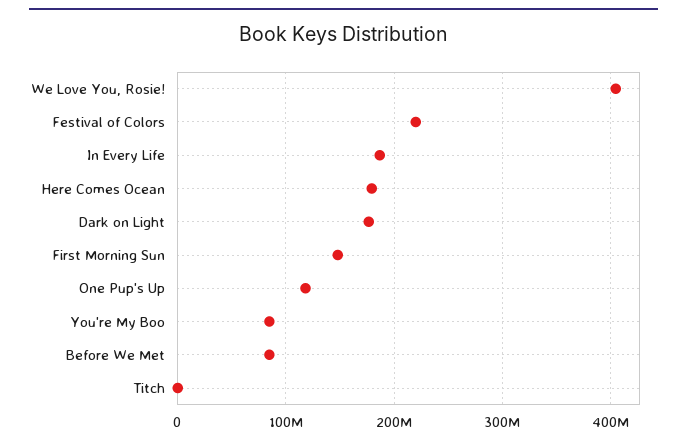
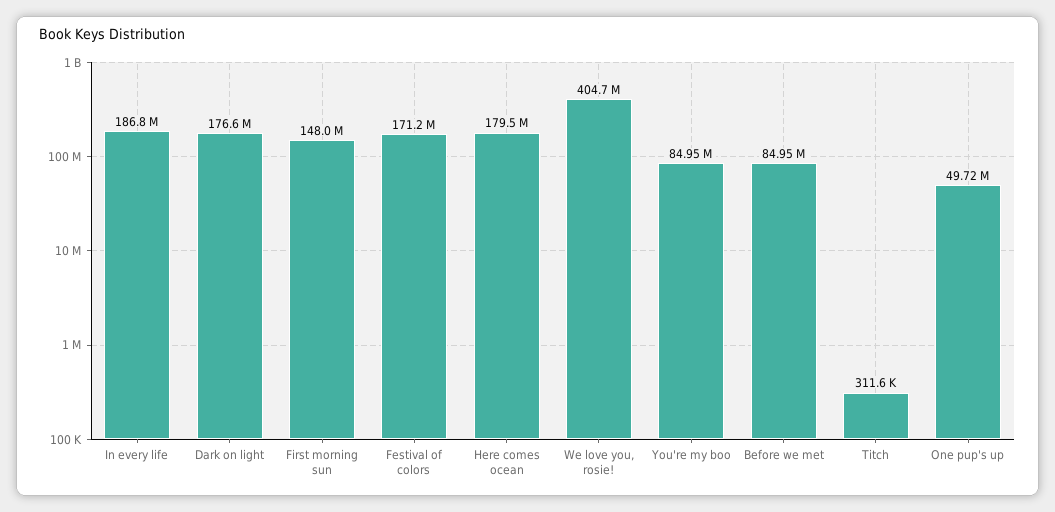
Festival of Colors: 220000000 -> 171200000
One Pup's Up: 120000000 -> 49720000

